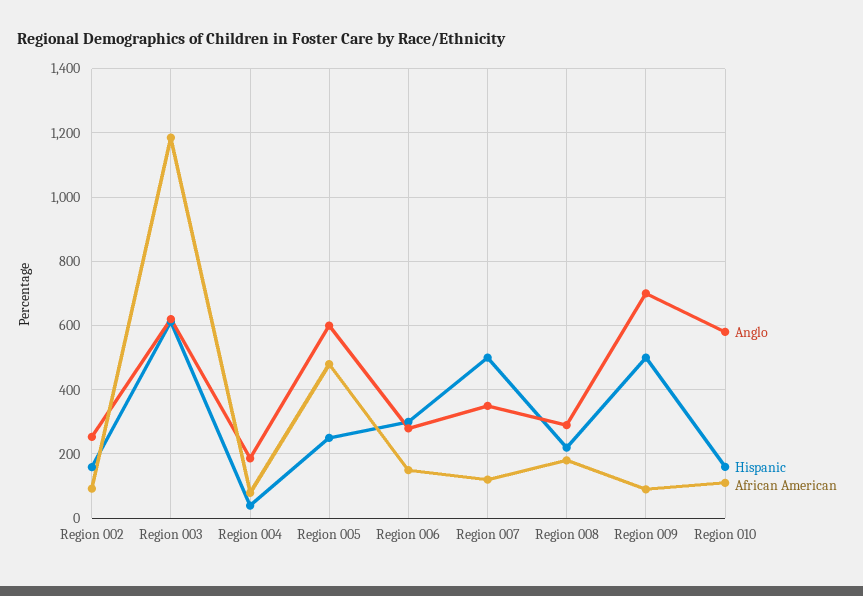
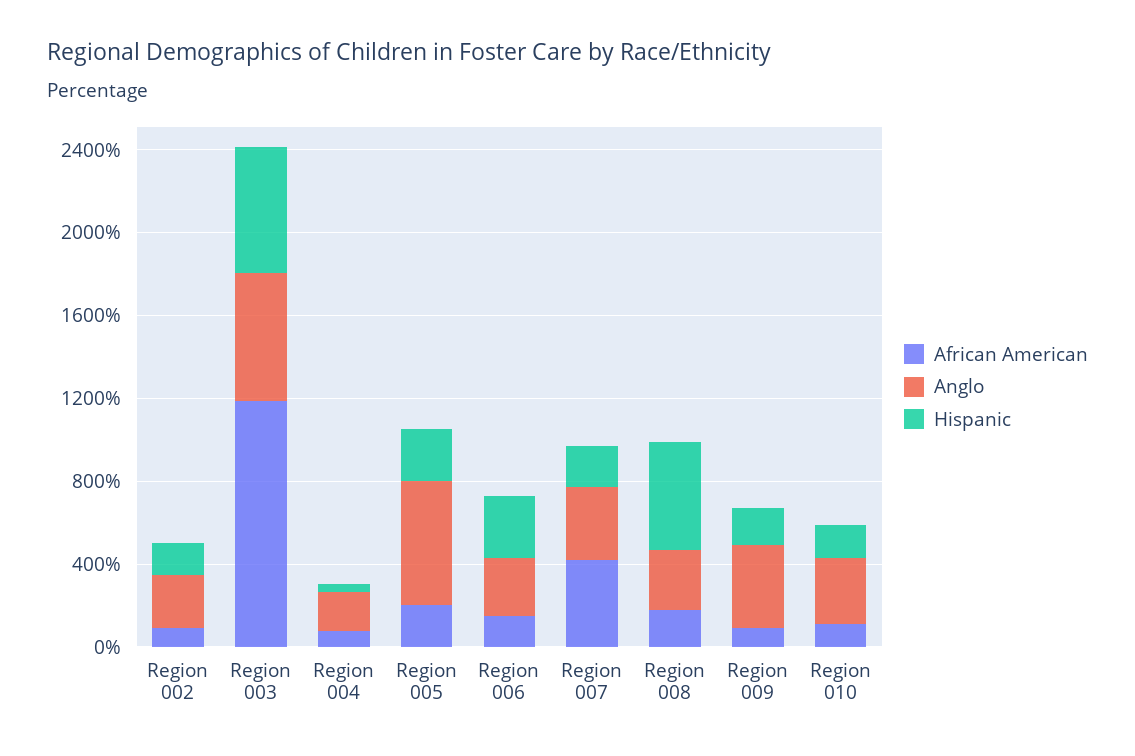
African American, Region 005: 480 -> 200
Hispanic, Region 007: 500 -> 200
African American, Region 007: 120 -> 400
Hispanic, Region 008: 220 -> 500
Anglo, Region 009: 700 -> 400
Hispanic, Region 009: 500 -> 200
Anglo, Region 010: 580 -> 300

